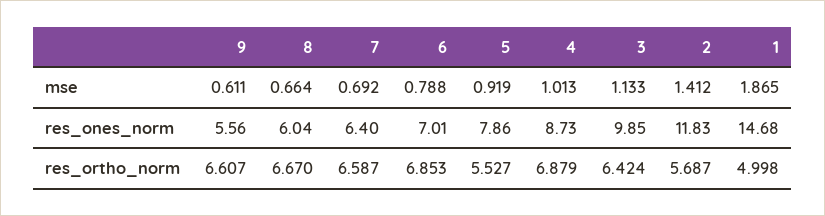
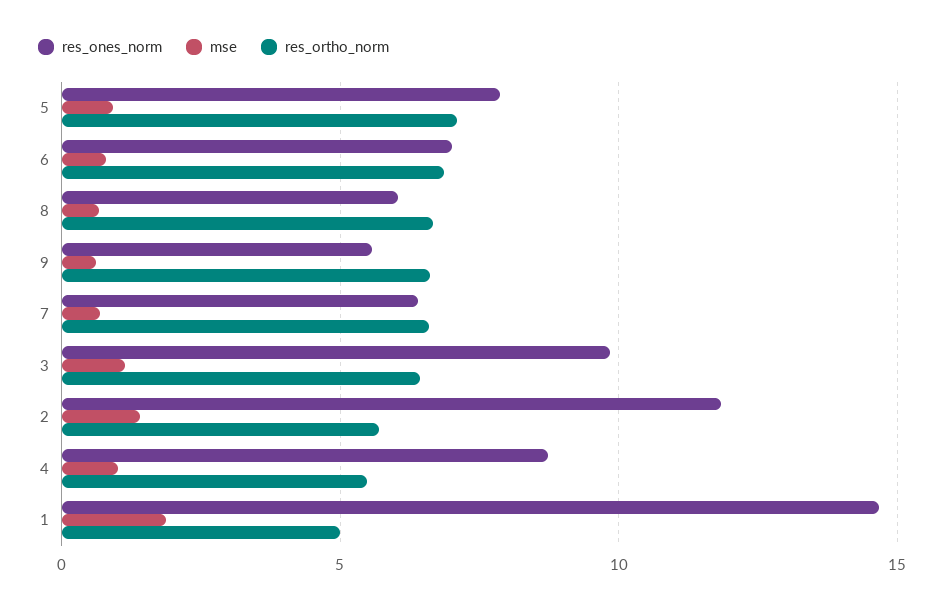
res_ortho_norm, 5: 5.527 -> 7
res_ortho_norm, 4: 6.879 -> 5.5

